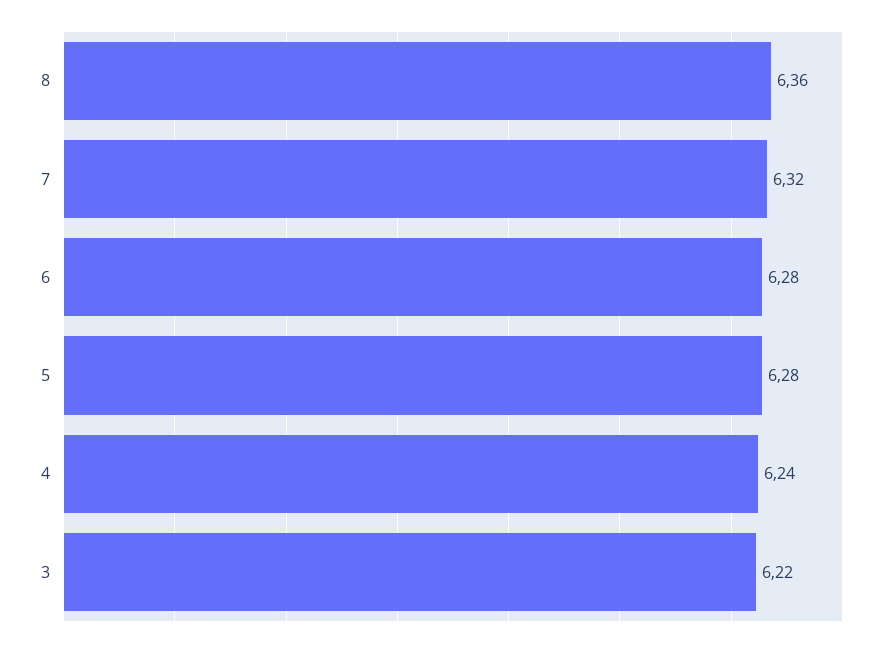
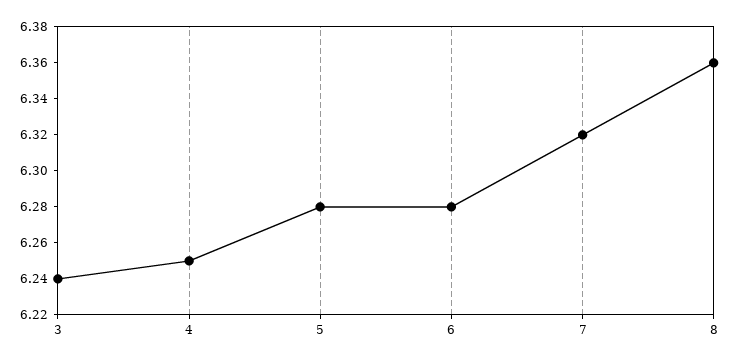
4: 6.24 -> 6.25
3: 6.22 -> 6.24

